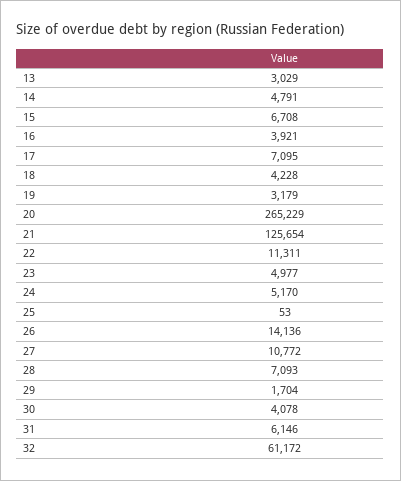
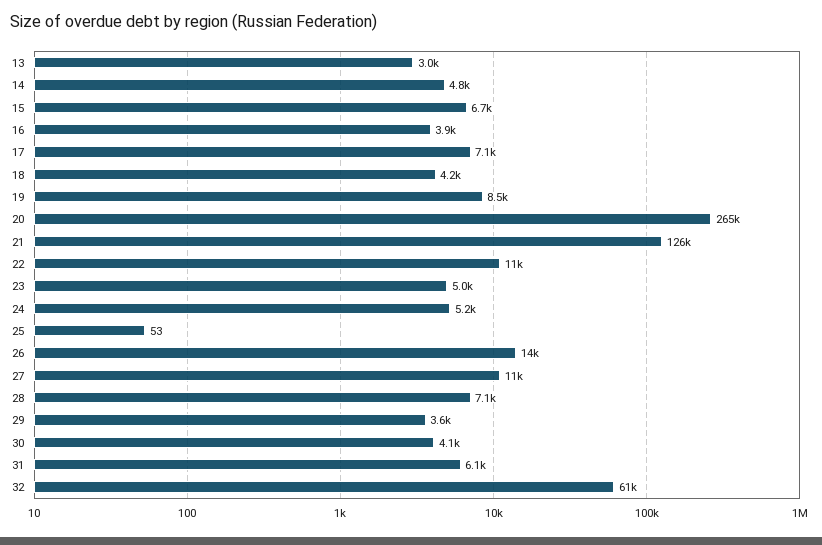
19: 3179 -> 8500
29: 1704 -> 3600

